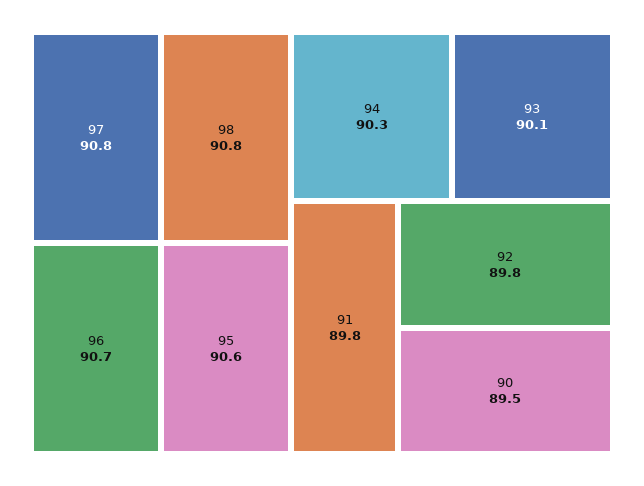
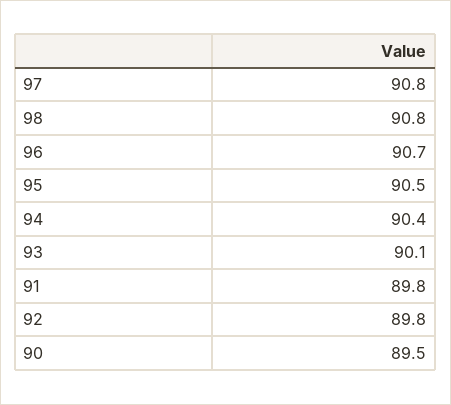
95: 90.6 -> 90.5
94: 90.3 -> 90.4

